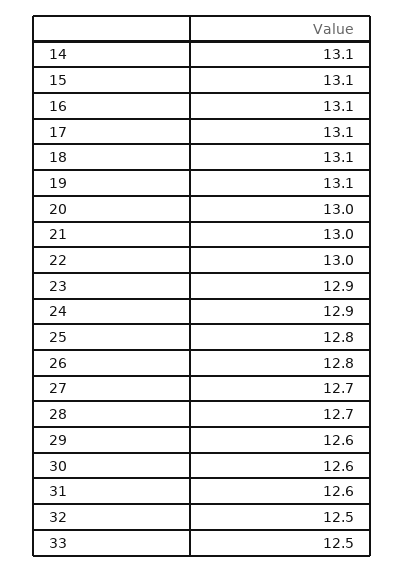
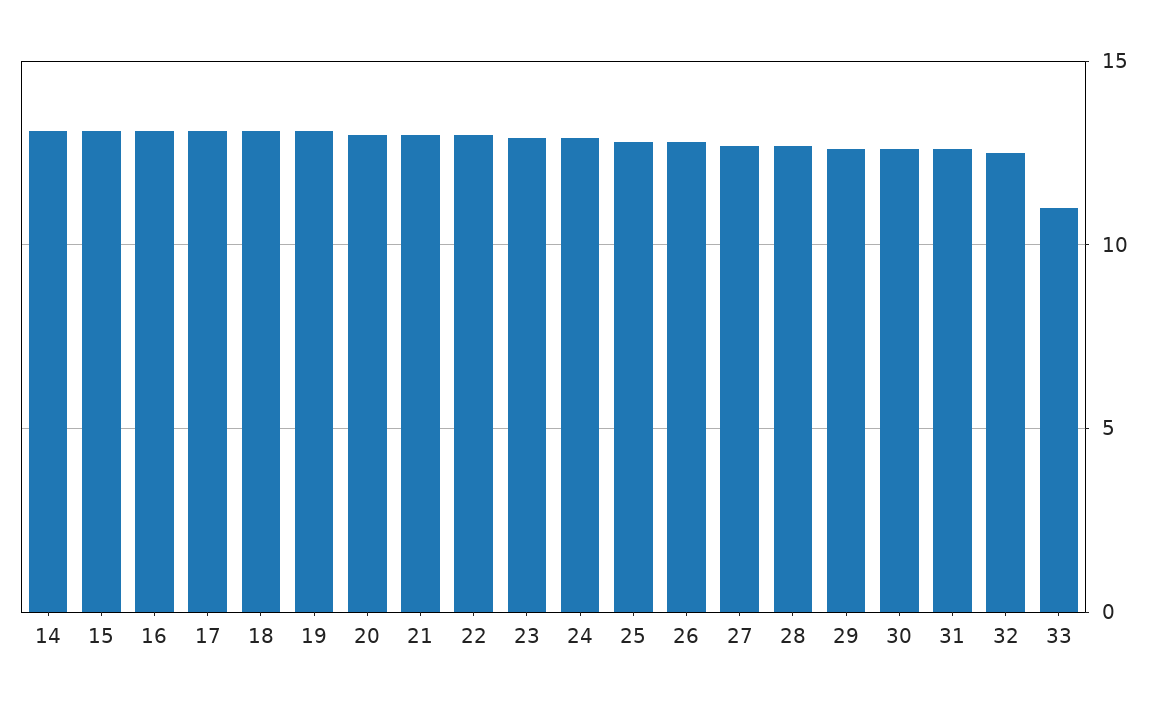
33: 12.5 -> 11

